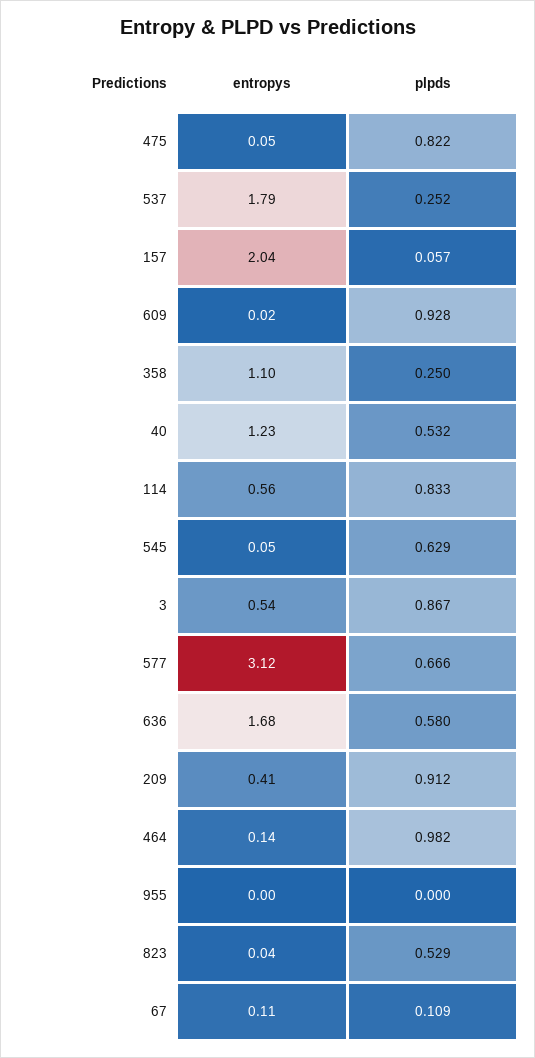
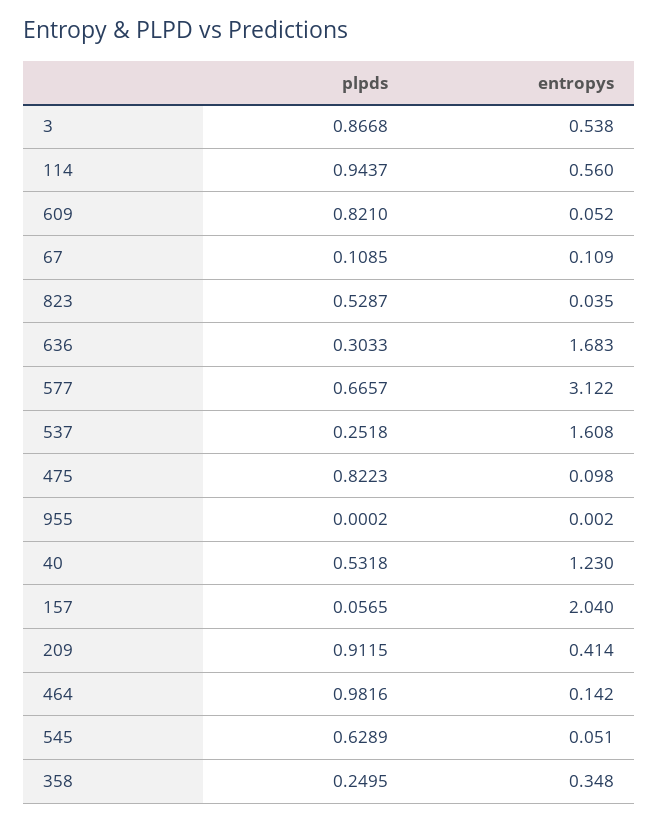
entropys, 475: 0.05 -> 0.098
entropys, 537: 1.79 -> 1.608
entropys, 609: 0.02 -> 0.052
plpds, 609: 0.928 -> 0.821
entropys, 358: 1.1 -> 0.348
plpds, 114: 0.833 -> 0.9437
plpds, 636: 0.58 -> 0.3033

